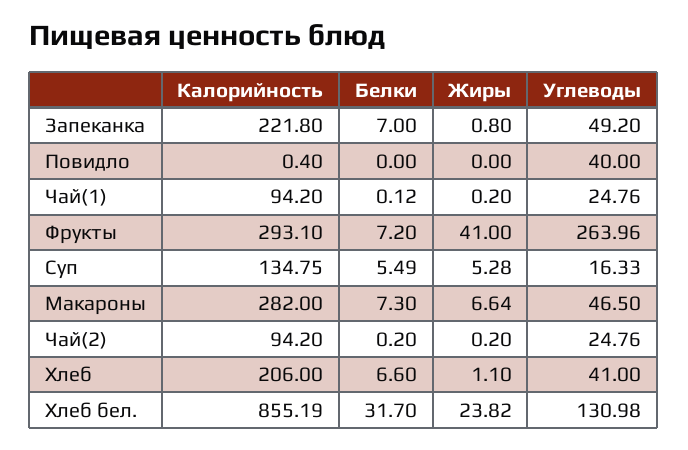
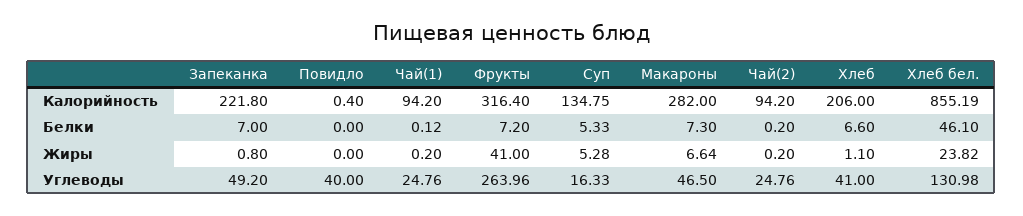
Калорийность, Фрукты: 293.1 -> 316.4
Белки, Суп: 5.49 -> 5.33
Белки, Хлеб бел.: 31.7 -> 46.1

